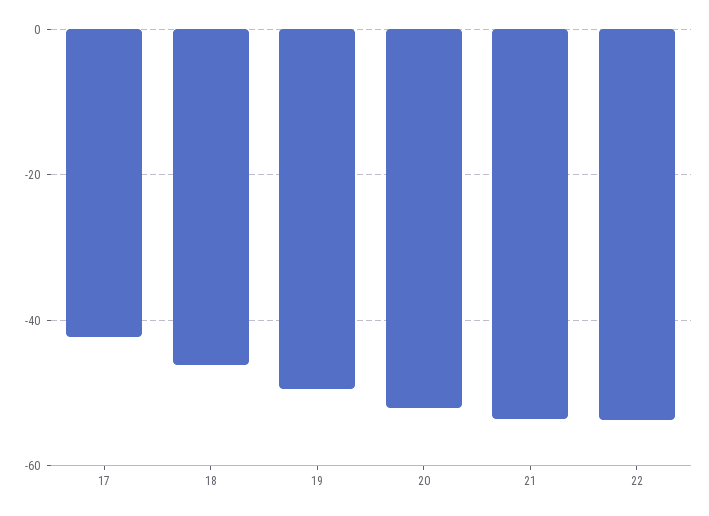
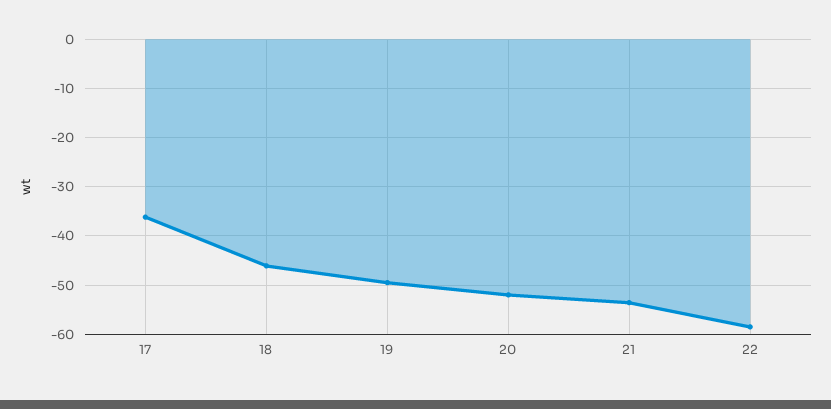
17: -42 -> -36
22: -54 -> -58

